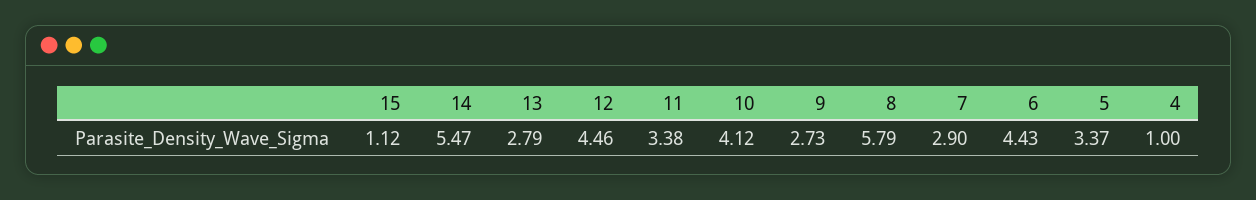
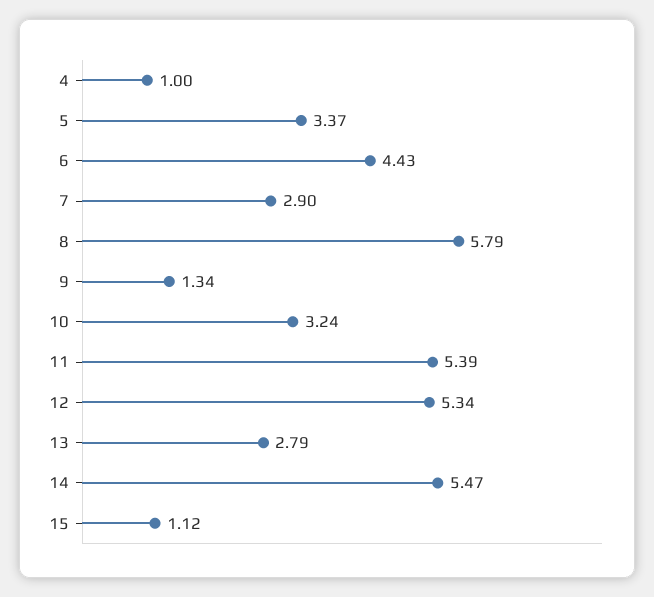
12: 4.46 -> 5.34
11: 3.38 -> 5.39
10: 4.12 -> 3.24
9: 2.73 -> 1.34

